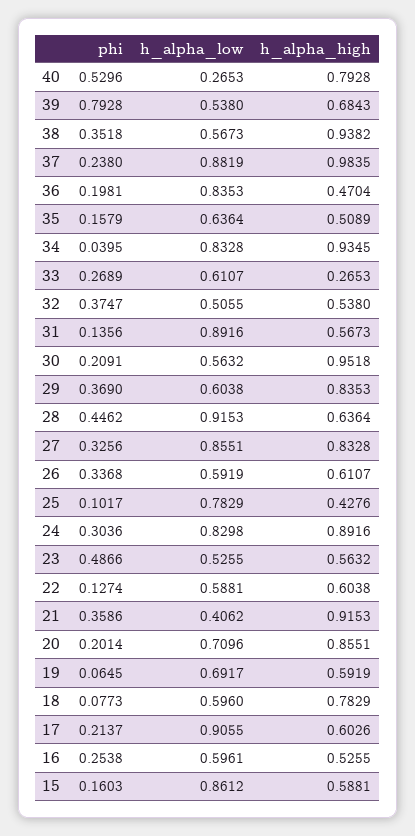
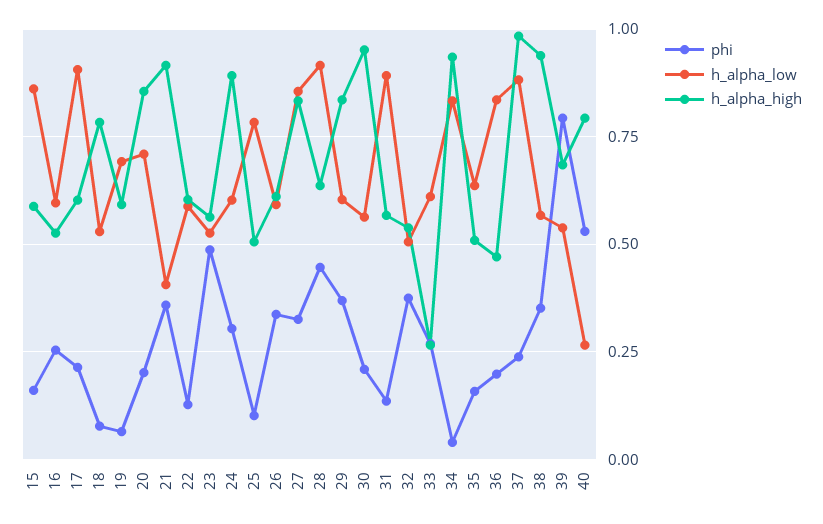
h_alpha_high, 25: 0.4276 -> 0.5
h_alpha_low, 24: 0.8298 -> 0.6
h_alpha_low, 18: 0.596 -> 0.525

